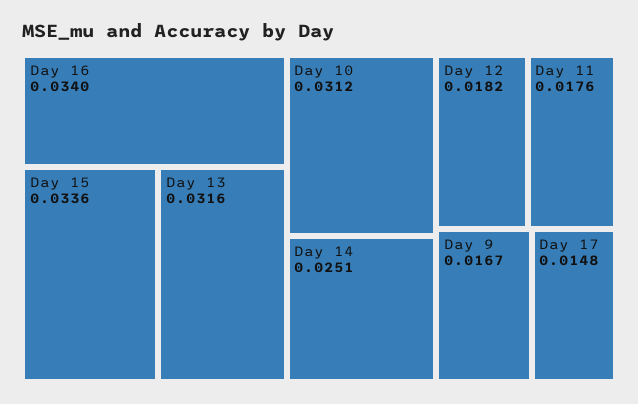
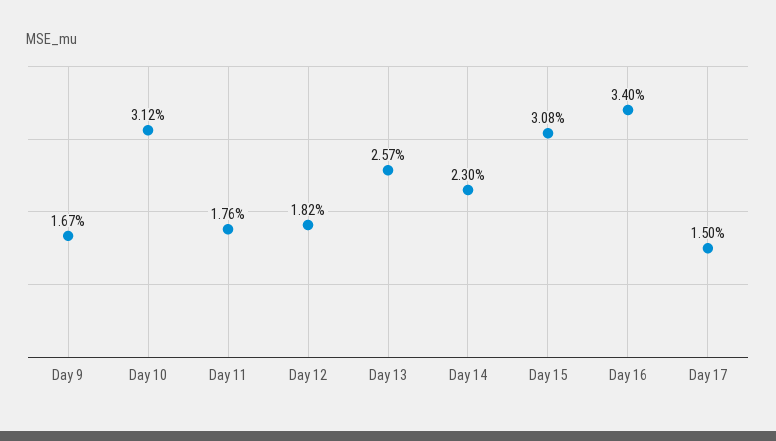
Day 15: 0.0336 -> 0.0308
Day 13: 0.0316 -> 0.0257
Day 14: 0.0251 -> 0.023
Day 17: 0.0148 -> 0.015

